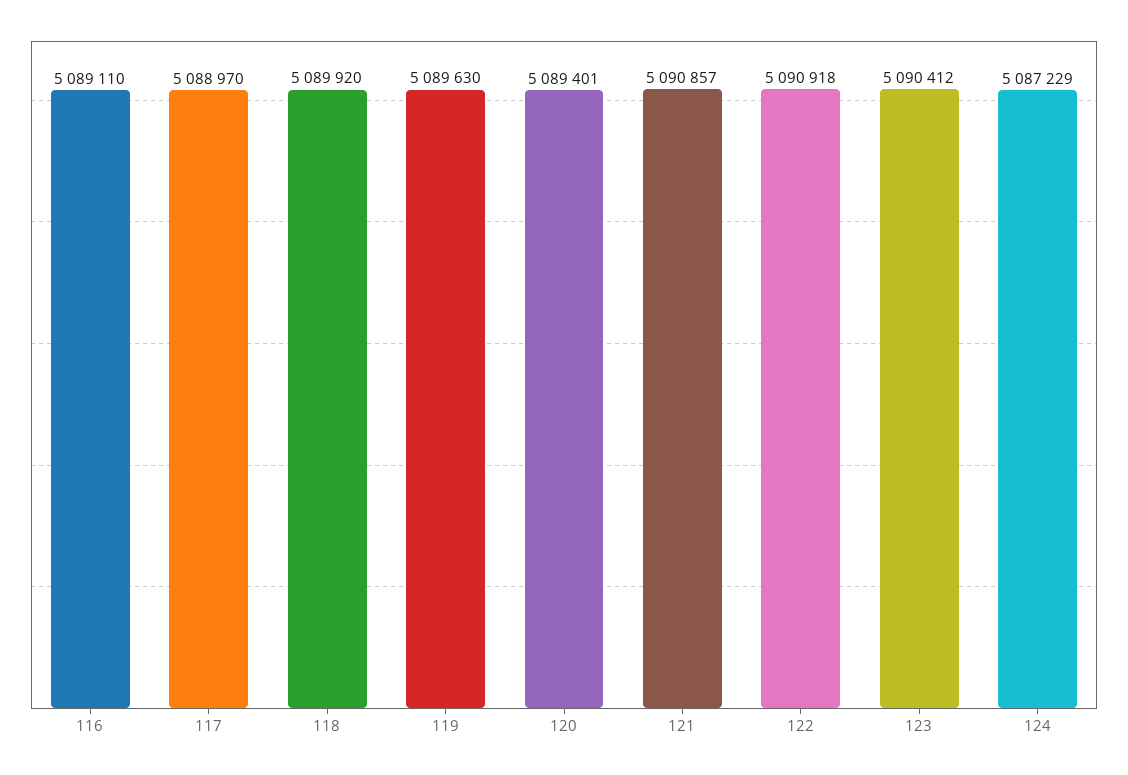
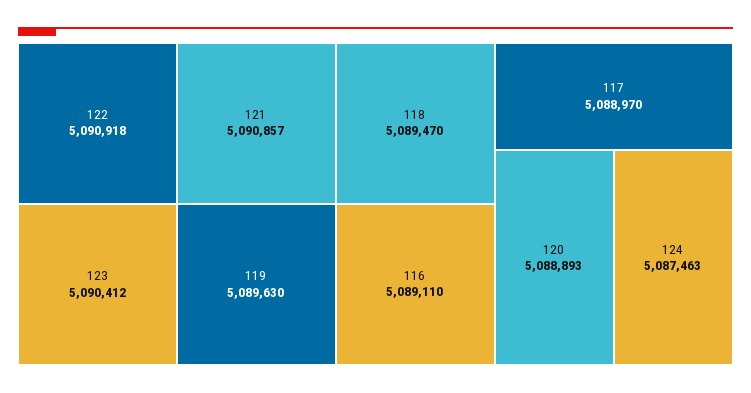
118: 5089920 -> 5089470
120: 5089401 -> 5088893
124: 5087229 -> 5087463

